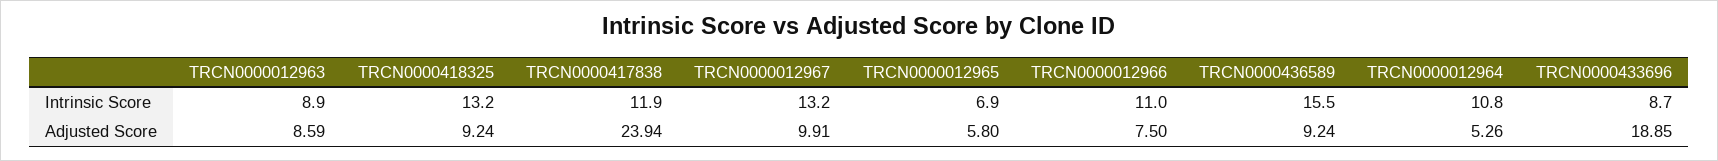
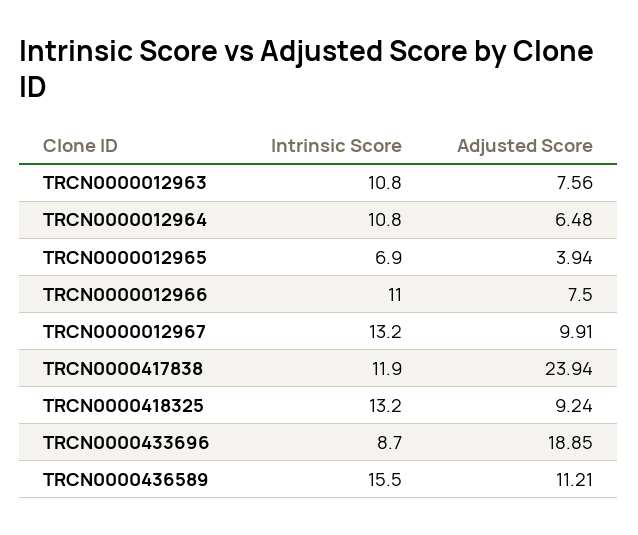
TRCN0000012963, Intrinsic Score: 8.9 -> 10.8
TRCN0000012963, Adjusted Score: 8.59 -> 7.56
TRCN0000012965, Adjusted Score: 5.8 -> 3.94
TRCN0000436589, Adjusted Score: 9.24 -> 11.21
TRCN0000012964, Adjusted Score: 5.26 -> 6.48

